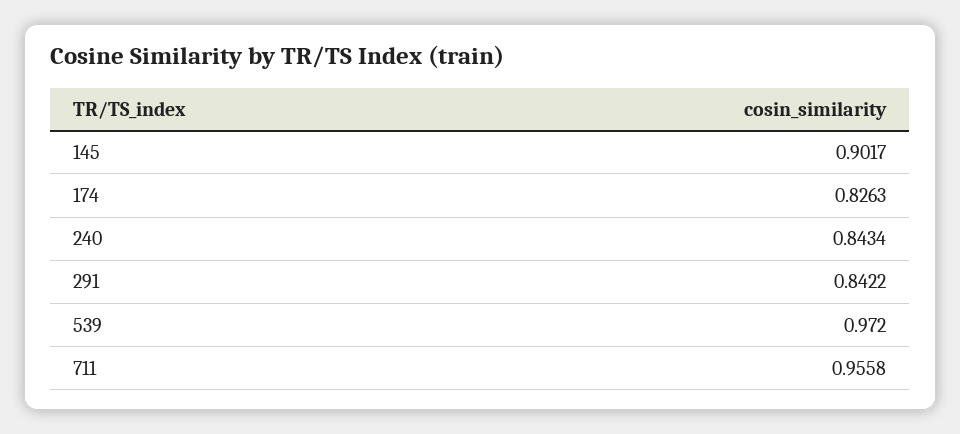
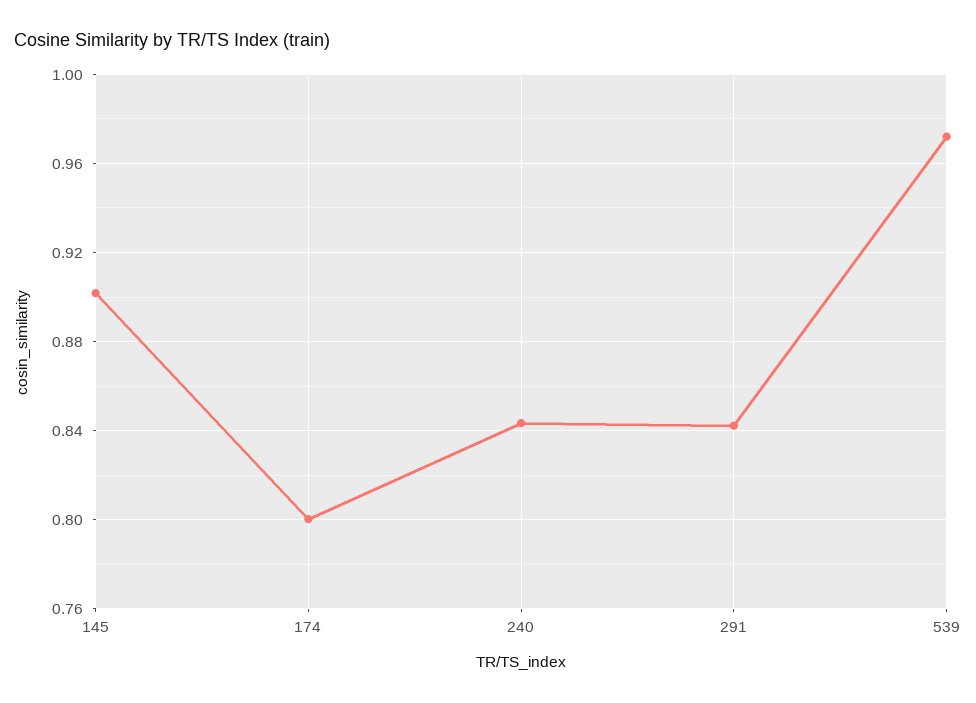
174: 0.8263 -> 0.8
711: 0.9558 -> none

